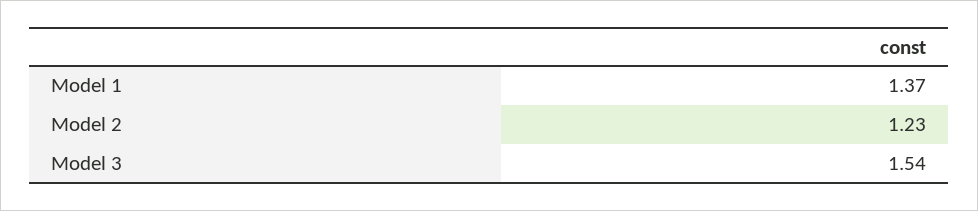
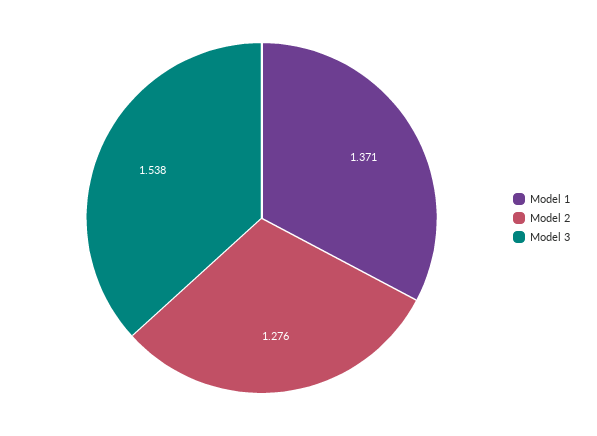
Model 2: 1.23 -> 1.276

